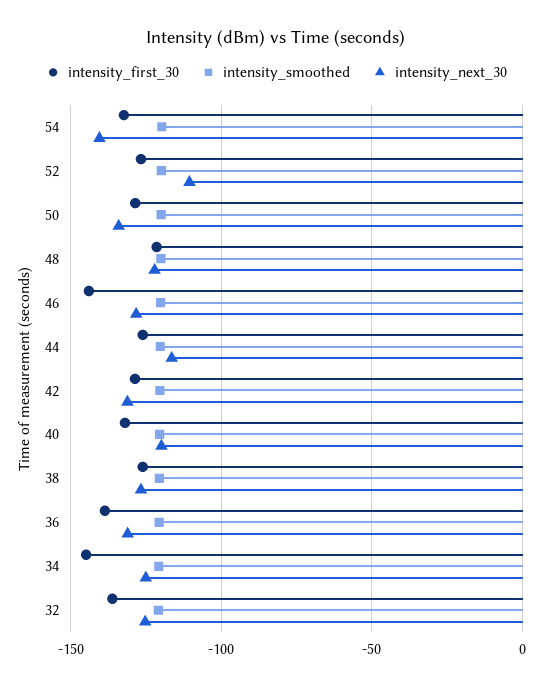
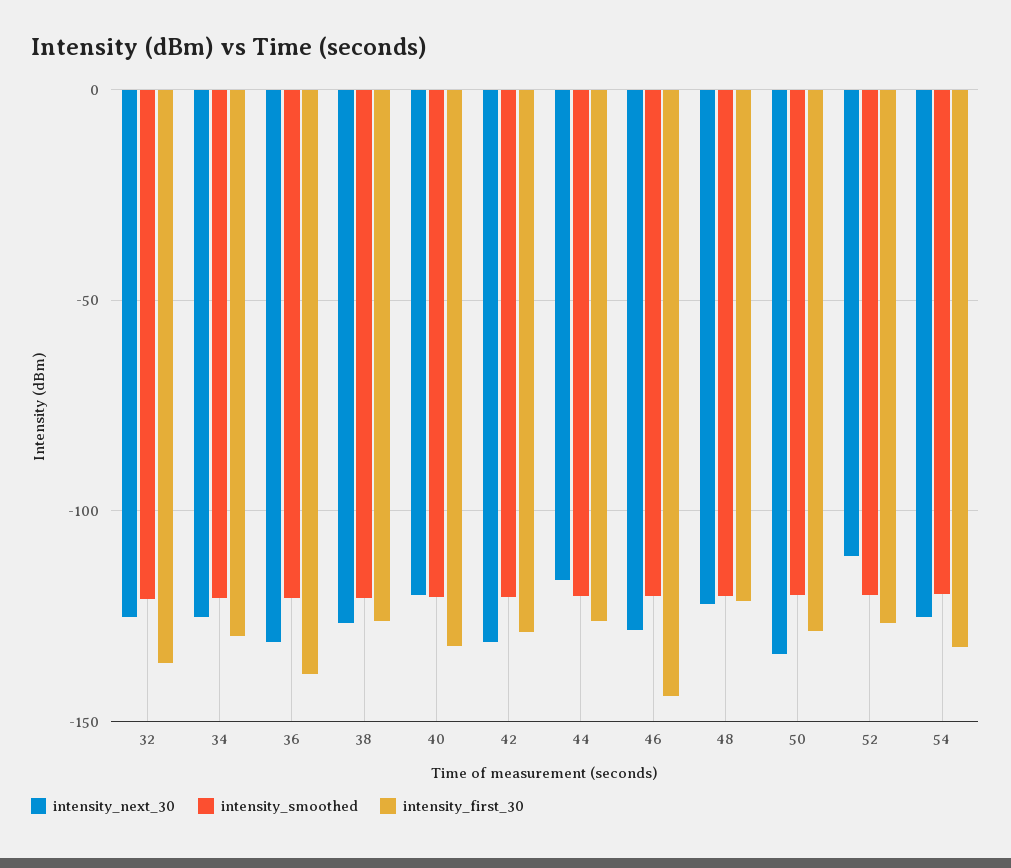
intensity_next_30, 54: -140 -> -125
intensity_first_30, 34: -145 -> -130

